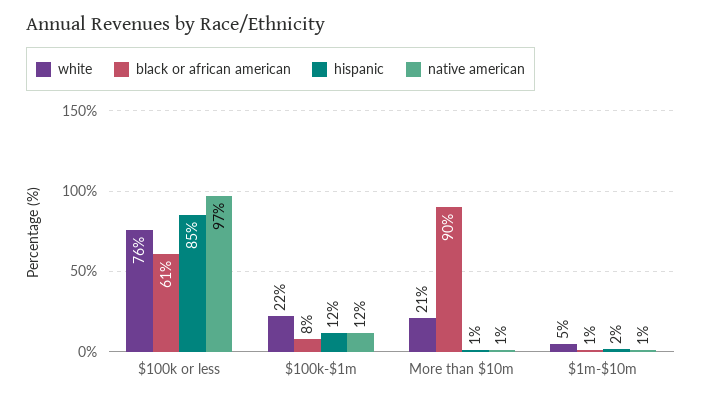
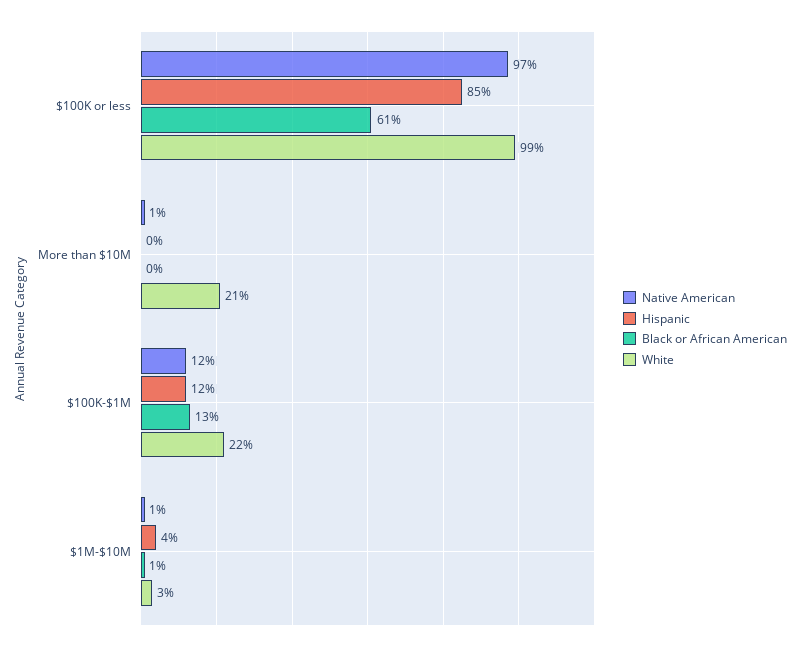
white, $100k or less: 76 -> 99
black or african american, $100k-$1m: 8 -> 13
black or african american, More than $10m: 90 -> 0
hispanic, More than $10m: 1 -> 0
white, $1m-$10m: 5 -> 3
hispanic, $1m-$10m: 2 -> 4

